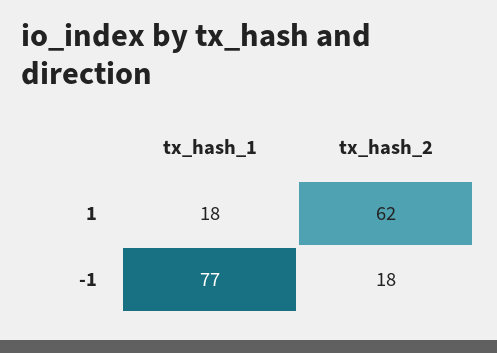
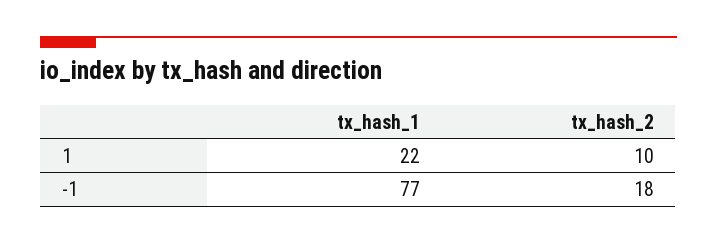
tx_hash_1, 1: 18 -> 22
tx_hash_2, 1: 62 -> 10

